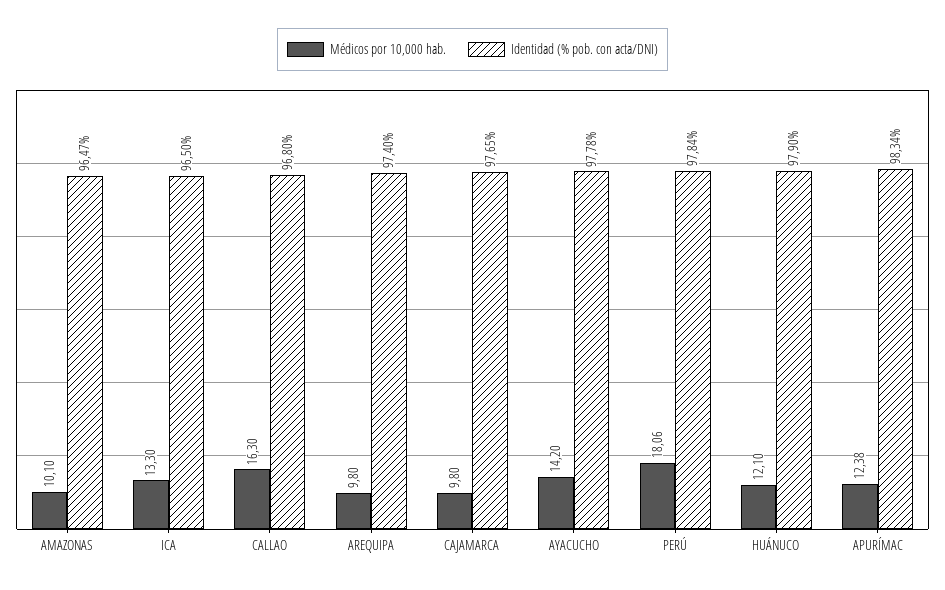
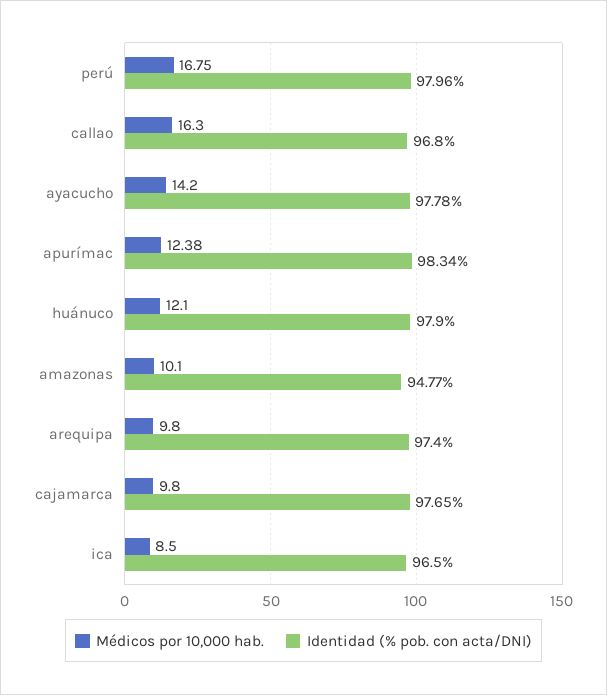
Identidad (% pob. con acta/DNI), AMAZONAS: 96.47 -> 94.77
Médicos por 10,000 hab., ICA: 13.3 -> 8.5
Médicos por 10,000 hab., PERÚ: 18.06 -> 16.75
Identidad (% pob. con acta/DNI), PERÚ: 97.84 -> 97.96

